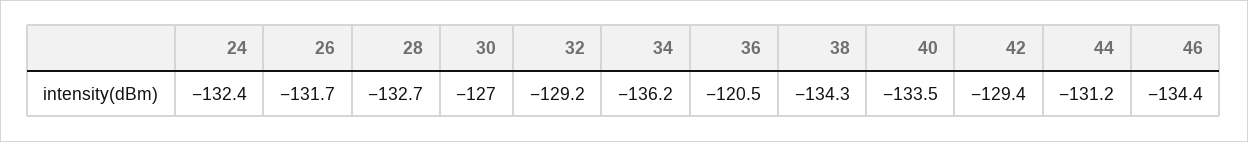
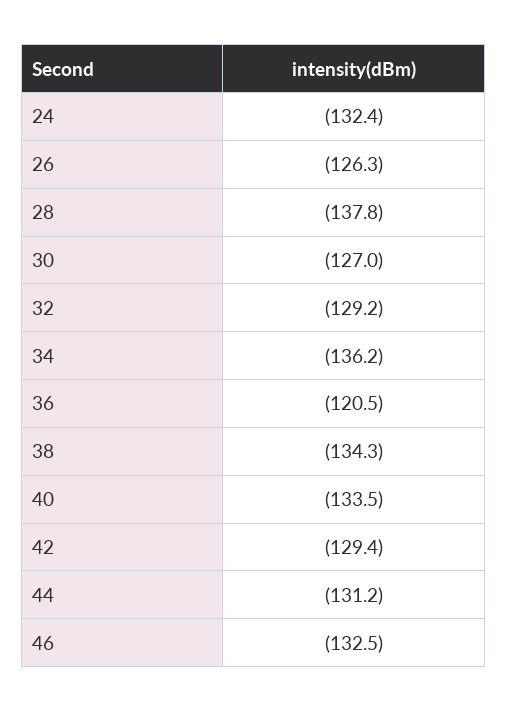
26: -131.7 -> -126.3
28: -132.7 -> -137.8
46: -134.4 -> -132.5

